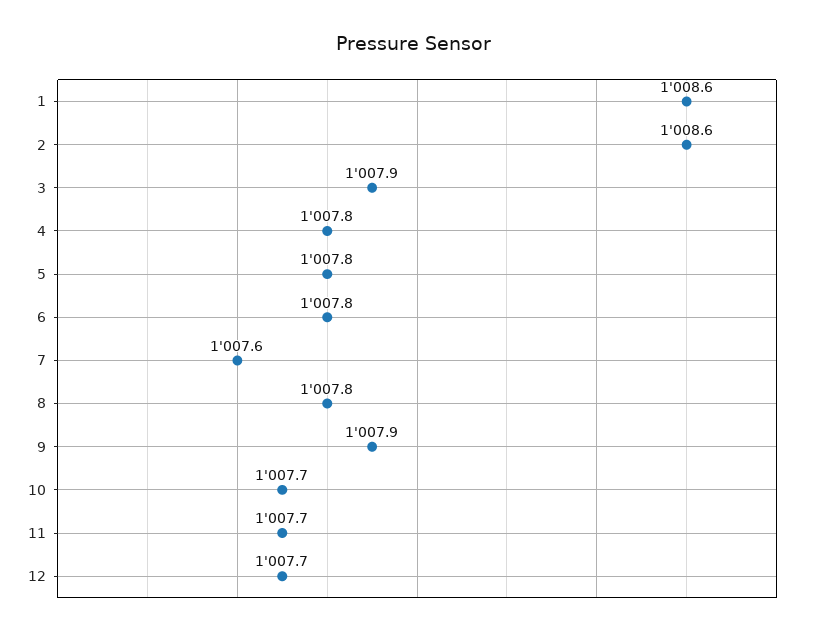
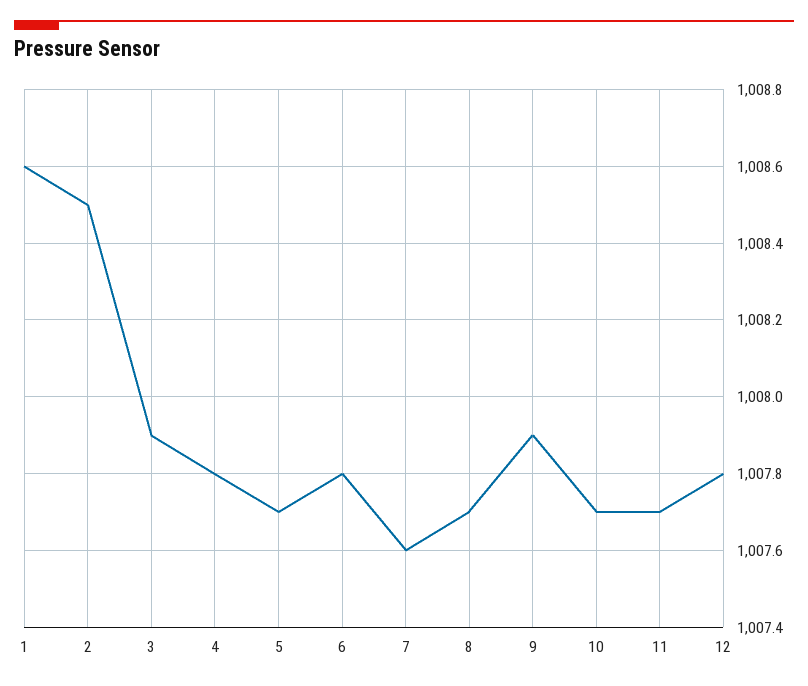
2: 1008.6 -> 1008.5
5: 1007.8 -> 1007.7
8: 1007.8 -> 1007.7
12: 1007.7 -> 1007.8

